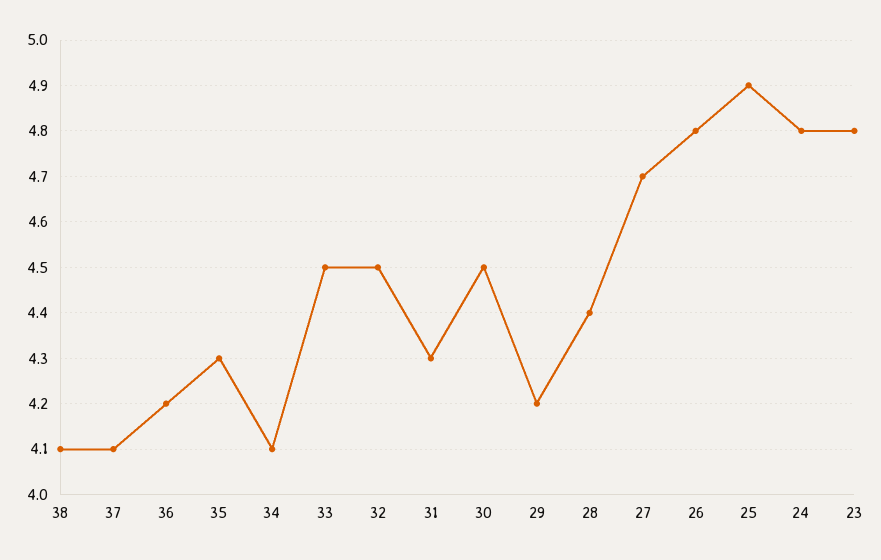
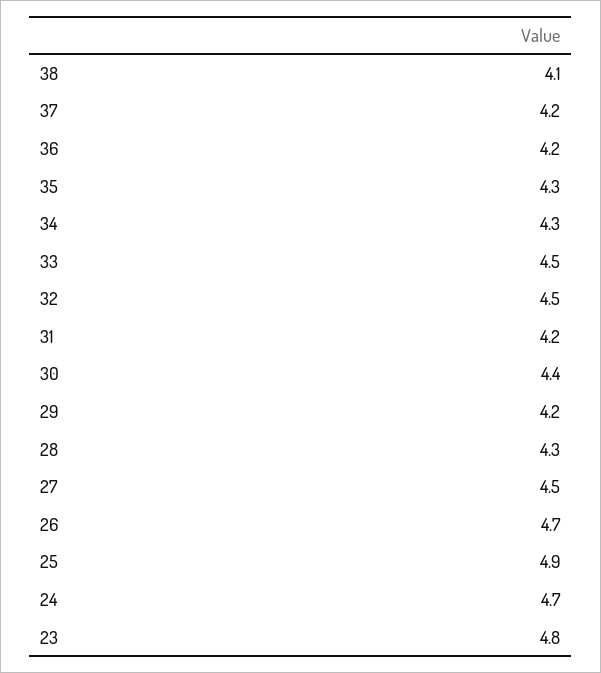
37: 4.1 -> 4.2
34: 4.1 -> 4.3
31: 4.3 -> 4.2
30: 4.5 -> 4.4
28: 4.4 -> 4.3
27: 4.7 -> 4.5
26: 4.8 -> 4.7
24: 4.8 -> 4.7

